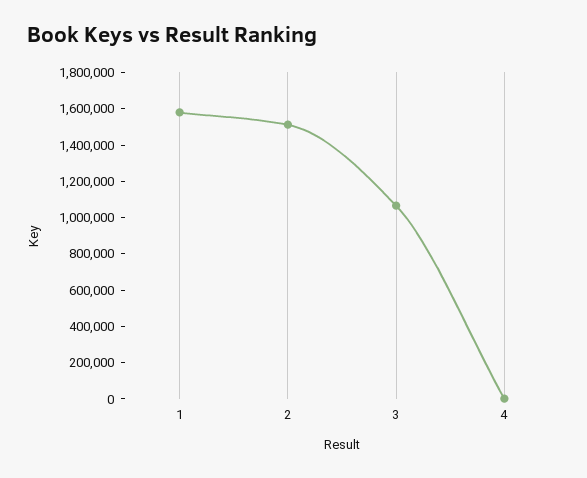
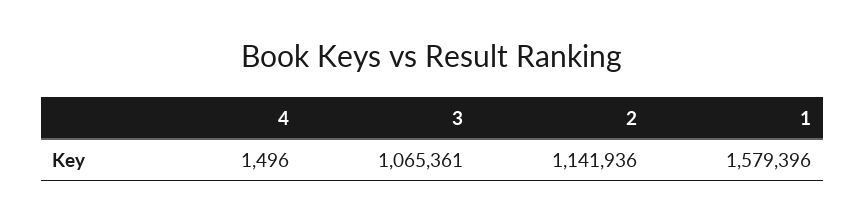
2: 1500000 -> 1141936

